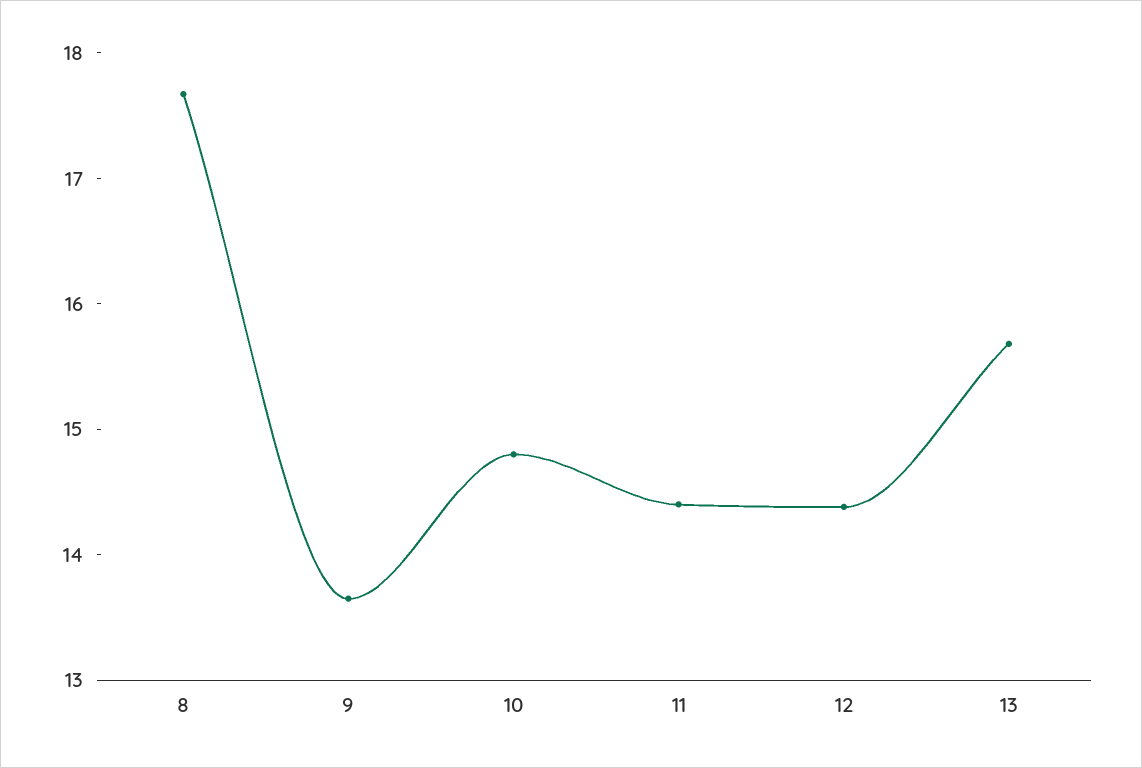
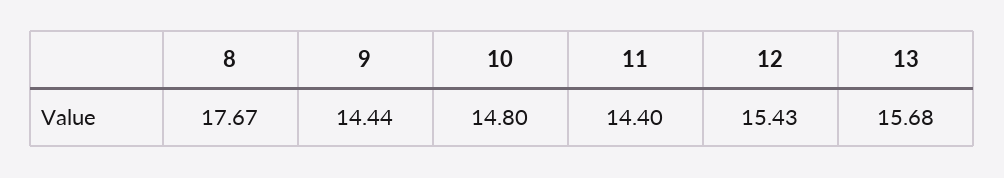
9: 13.6 -> 14.44
12: 14.4 -> 15.43

